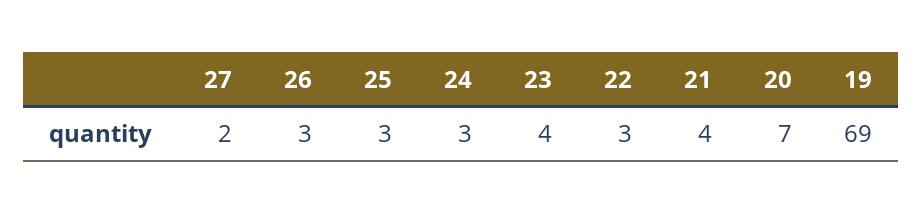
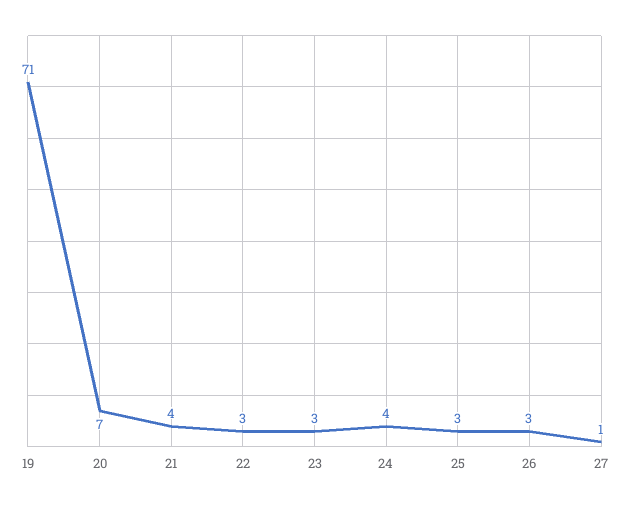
27: 2 -> 1
24: 3 -> 4
23: 4 -> 3
19: 69 -> 71

